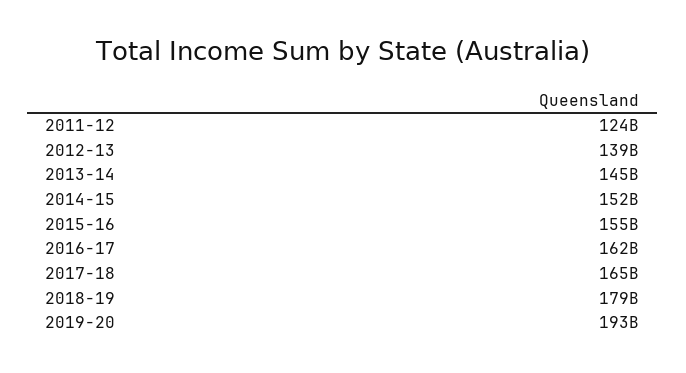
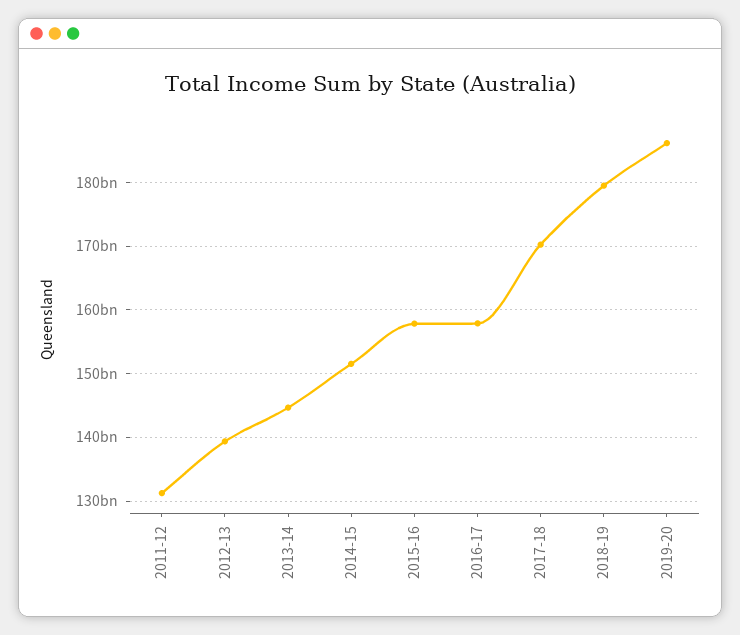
2011-12: 124000000000 -> 131000000000
2015-16: 155000000000 -> 158000000000
2016-17: 162000000000 -> 158000000000
2017-18: 165000000000 -> 170000000000
2019-20: 193000000000 -> 186000000000

